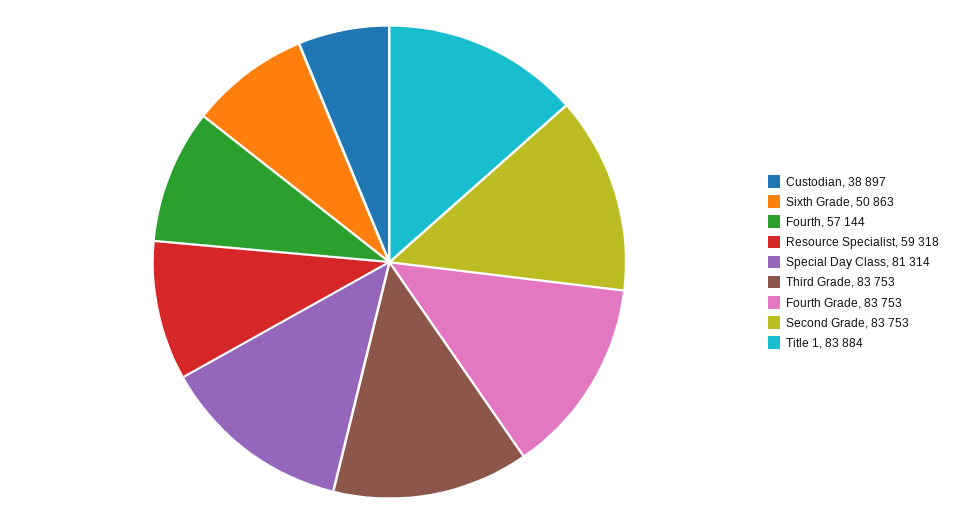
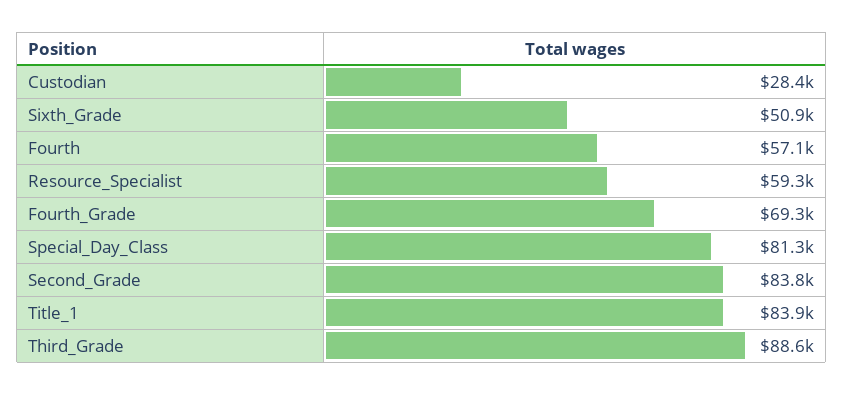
Custodian: 38897 -> 28400
Third Grade: 83753 -> 88600
Fourth Grade: 83753 -> 69300

